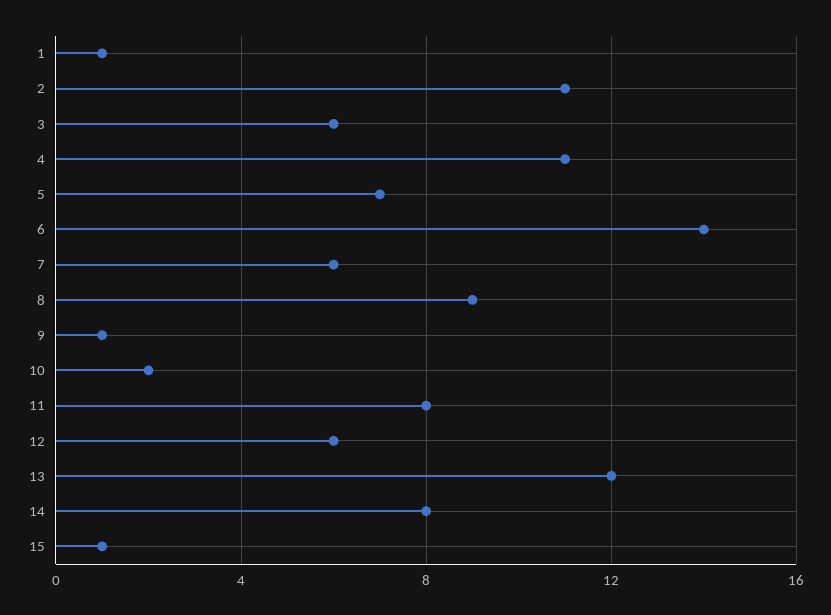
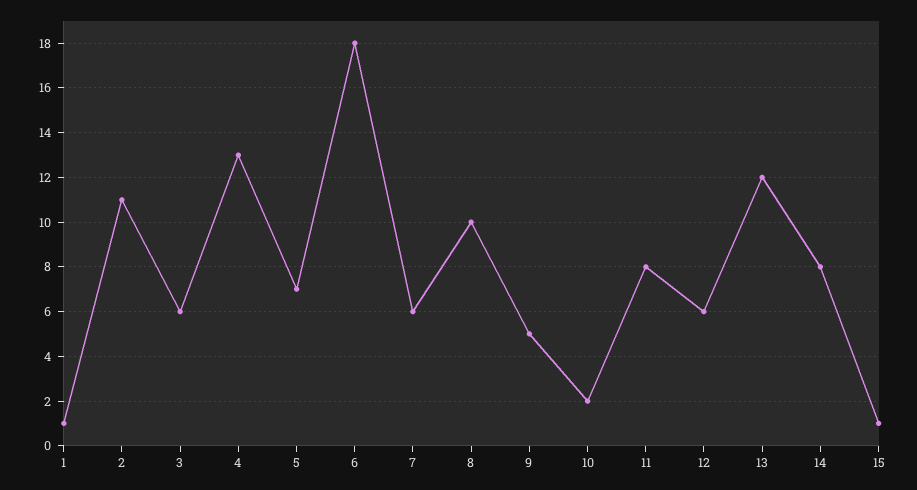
4: 11 -> 13
6: 14 -> 18
8: 9 -> 10
9: 1 -> 5

